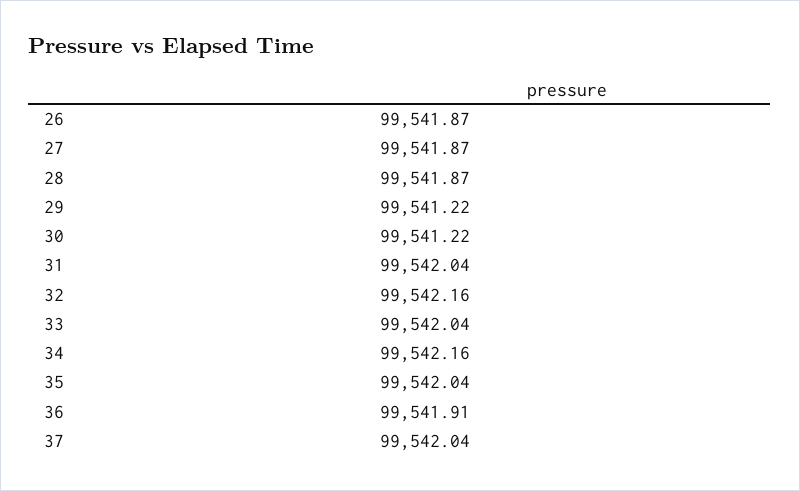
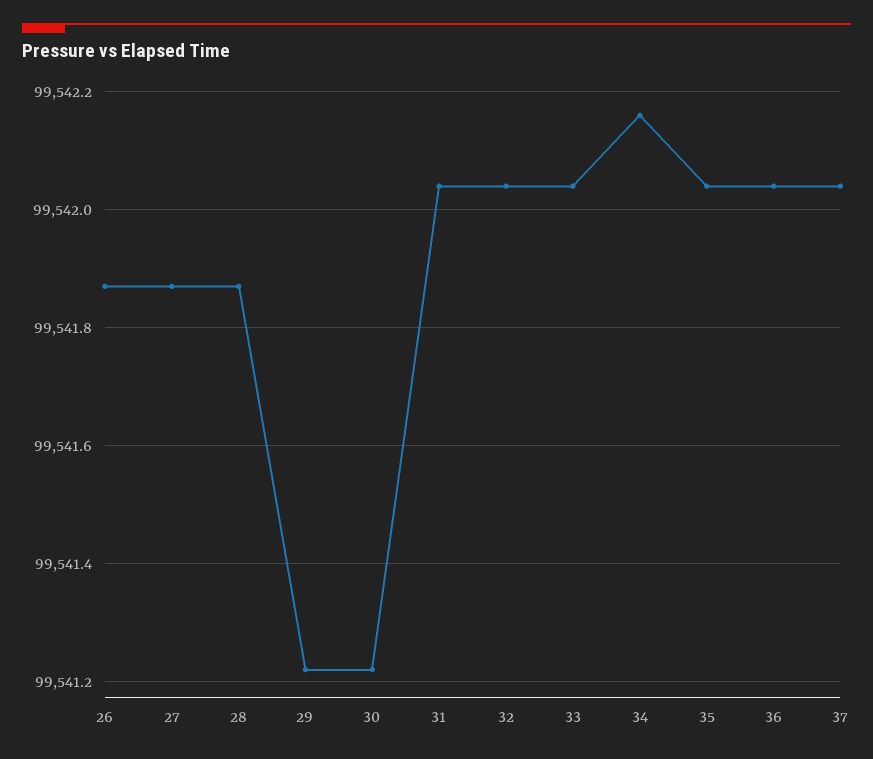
32: 99542.16 -> 99542.05
36: 99541.91 -> 99542.05

